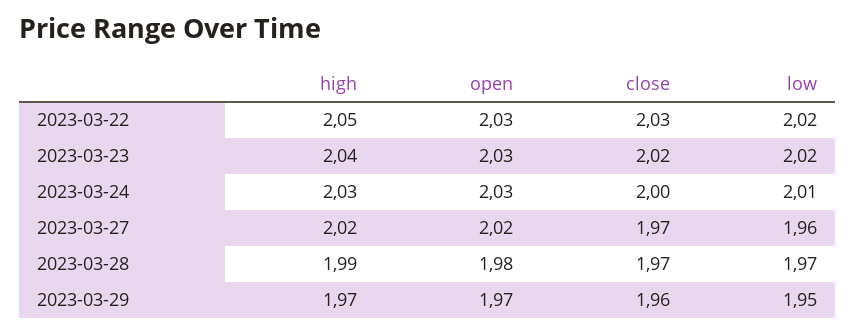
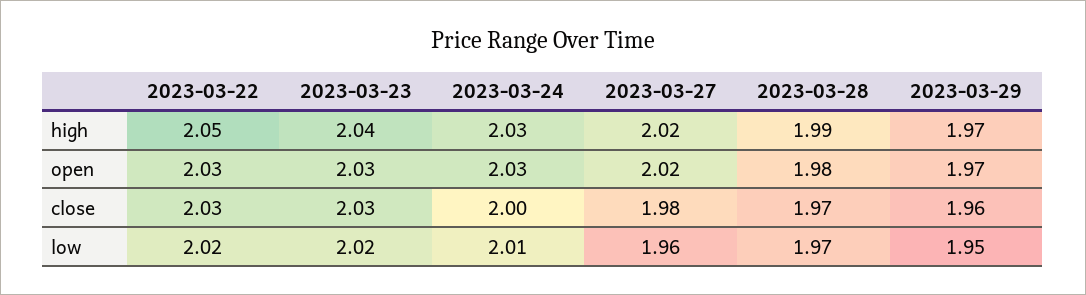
close, 2023-03-23: 2.02 -> 2.03
close, 2023-03-27: 1.97 -> 1.98

